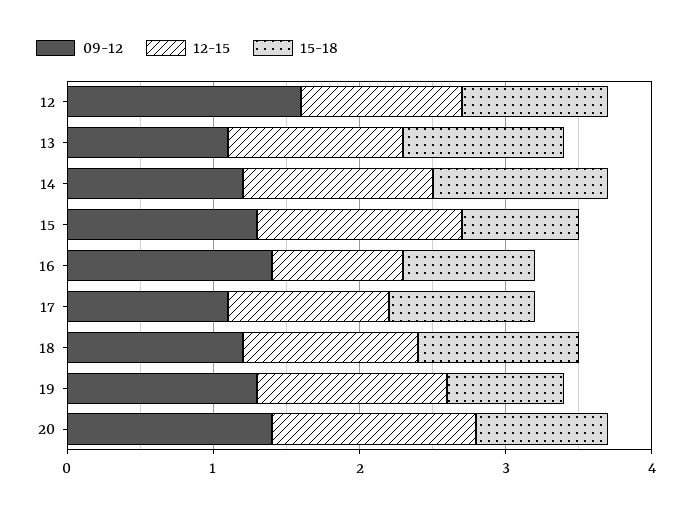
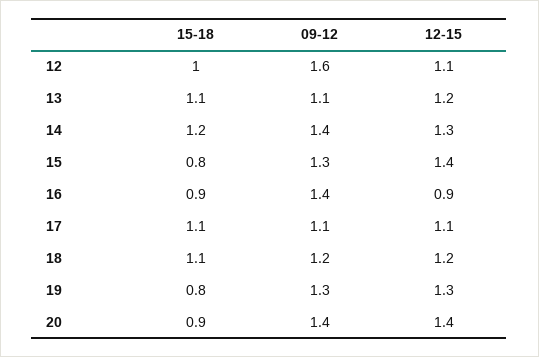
09-12, 14: 1.2 -> 1.4
15-18, 17: 1 -> 1.1

